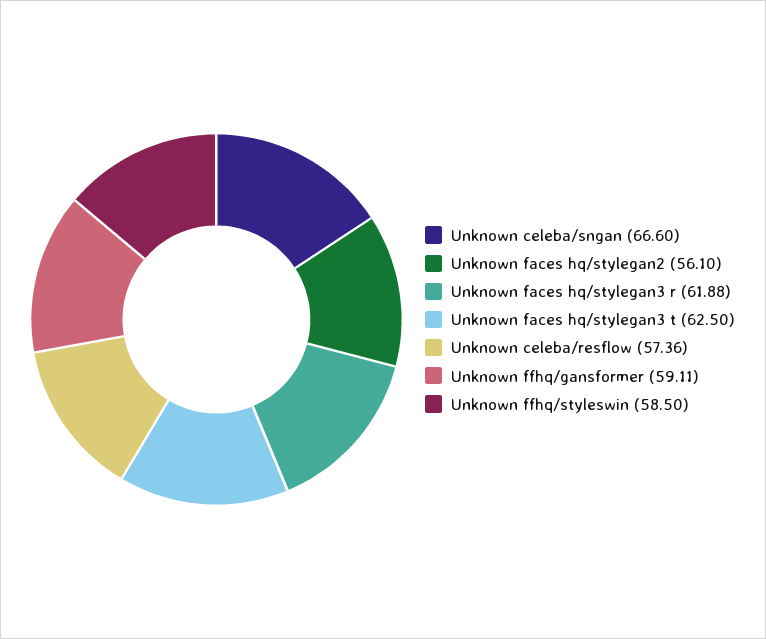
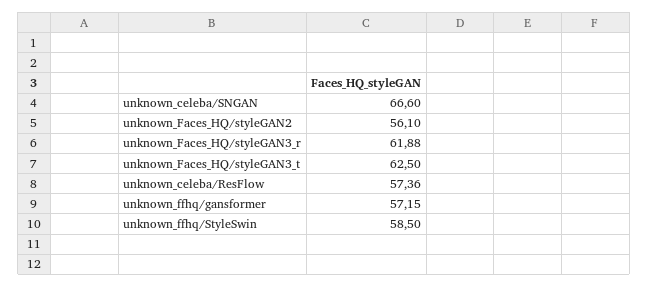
Unknown ffhq/gansformer: 59.11 -> 57.15

